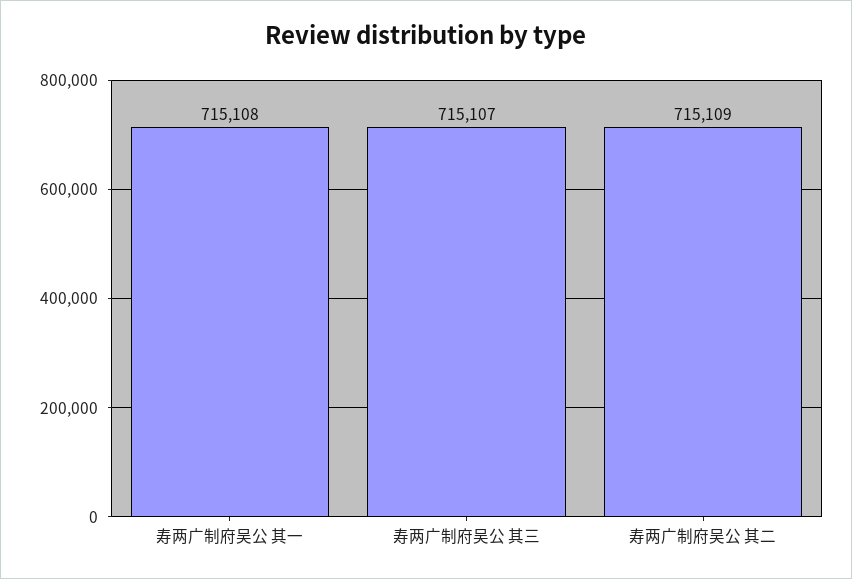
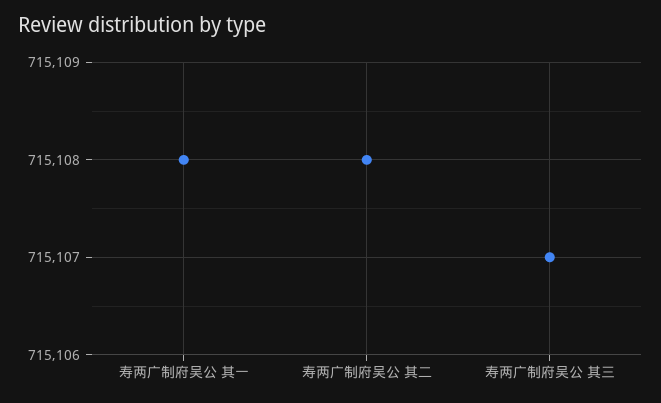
寿两广制府吴公 其二: 715109 -> 715108

